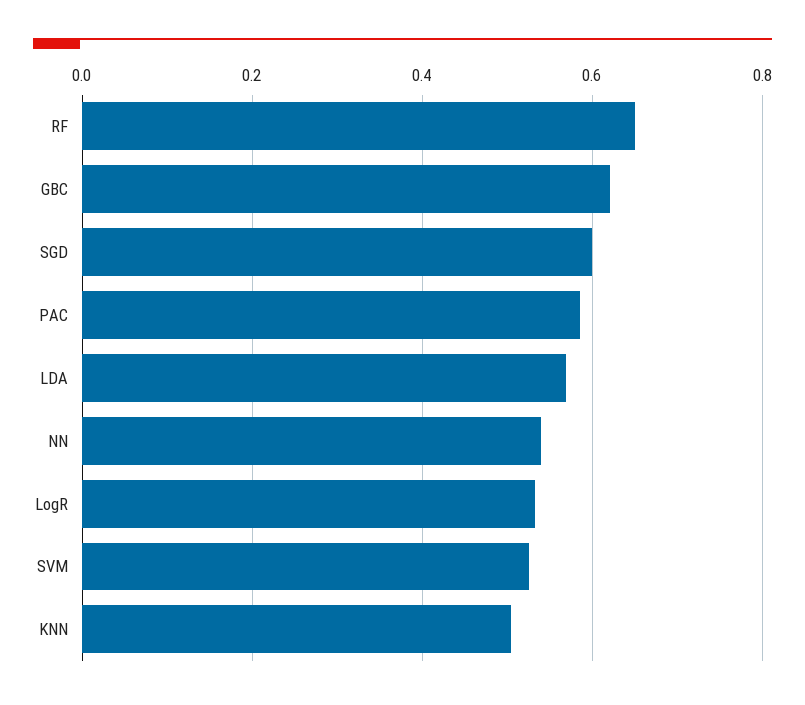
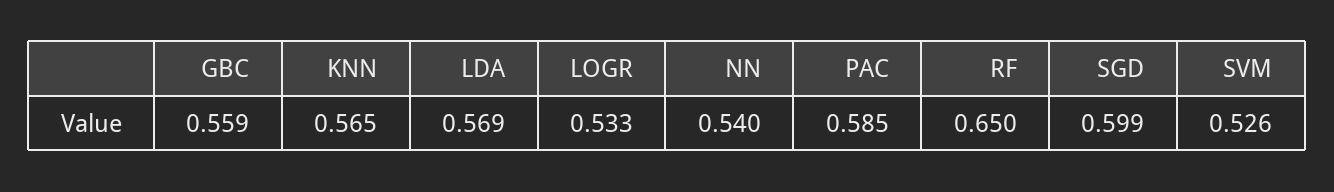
GBC: 0.62 -> 0.559
KNN: 0.5 -> 0.565

